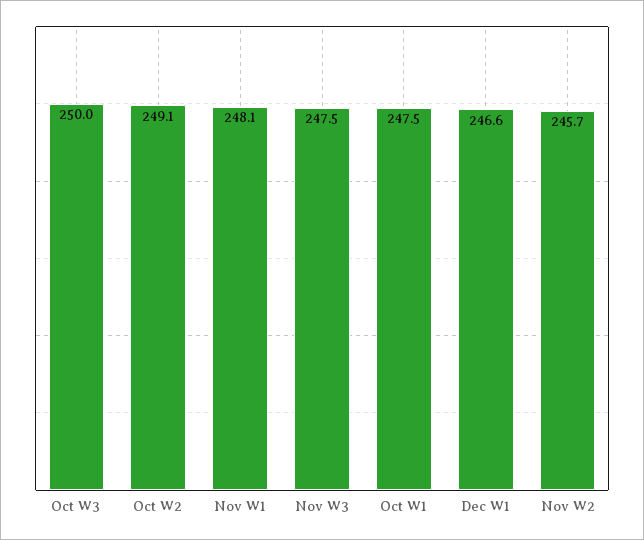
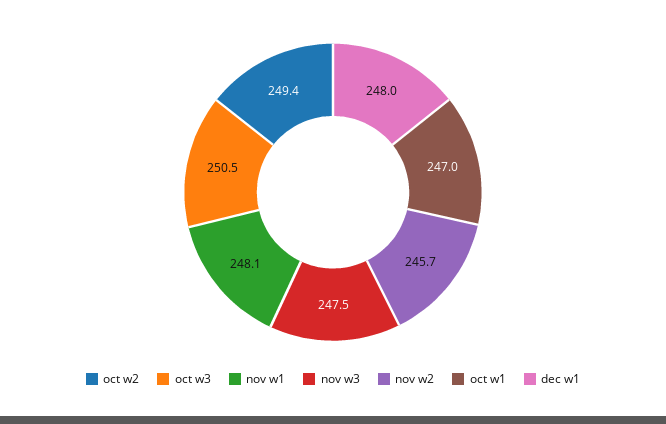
Oct W3: 250 -> 250.5
Oct W2: 249.1 -> 249.4
Oct W1: 247.5 -> 247
Dec W1: 246.6 -> 248

